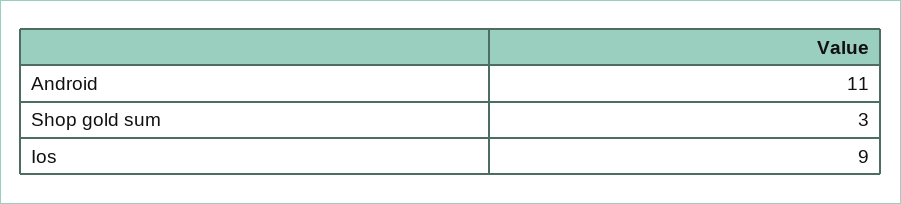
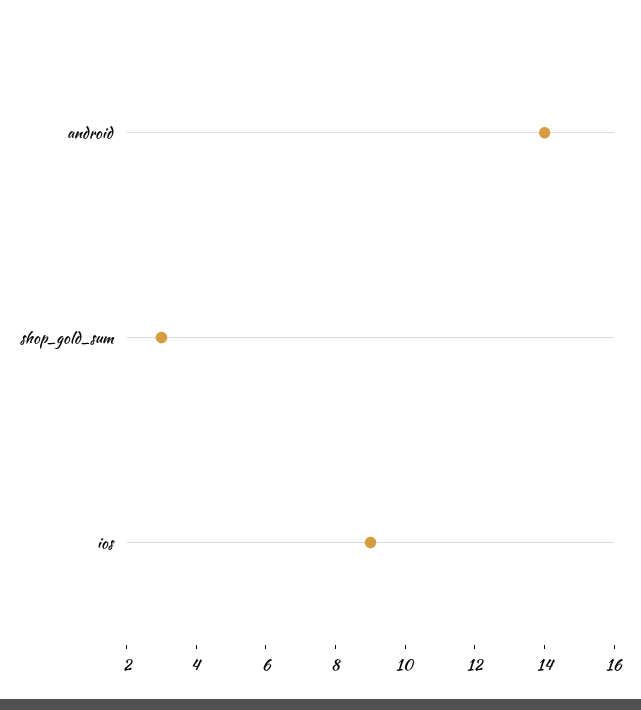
Android: 11 -> 14

